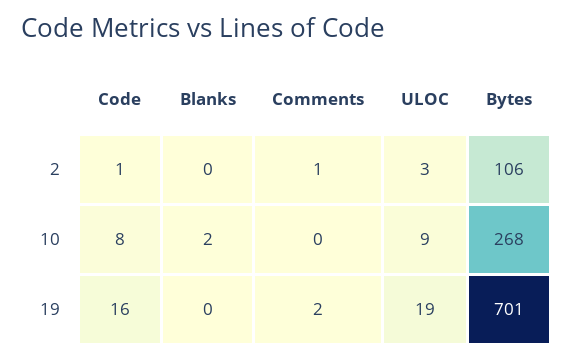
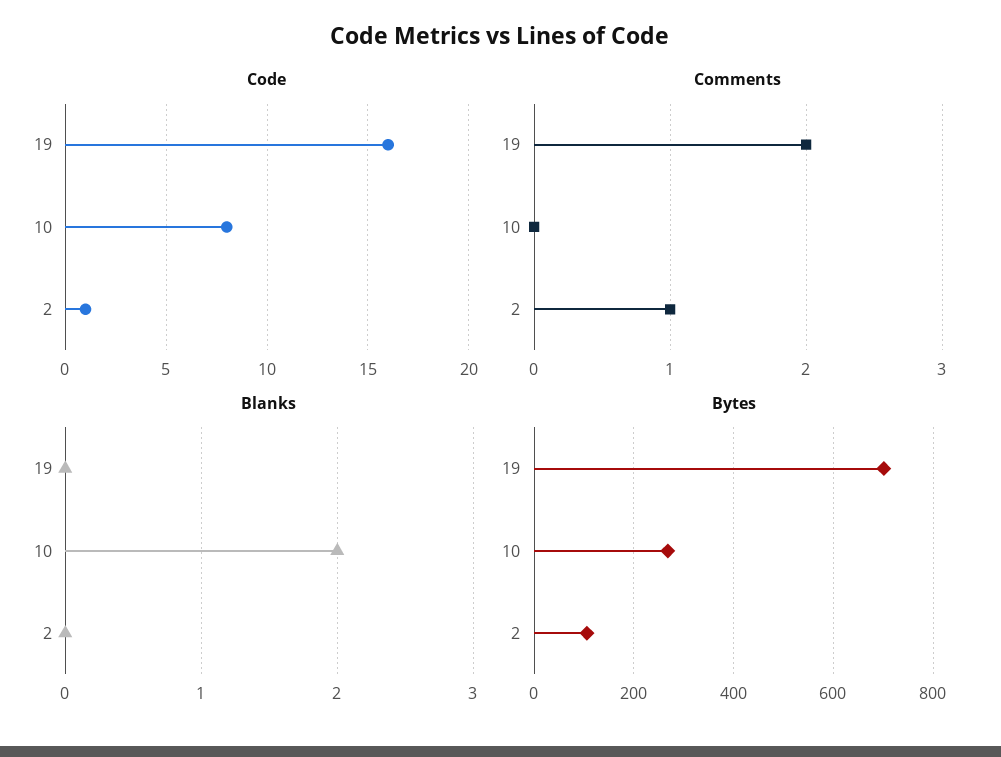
ULOC, 2: 3 -> none
ULOC, 10: 9 -> none
ULOC, 19: 19 -> none

